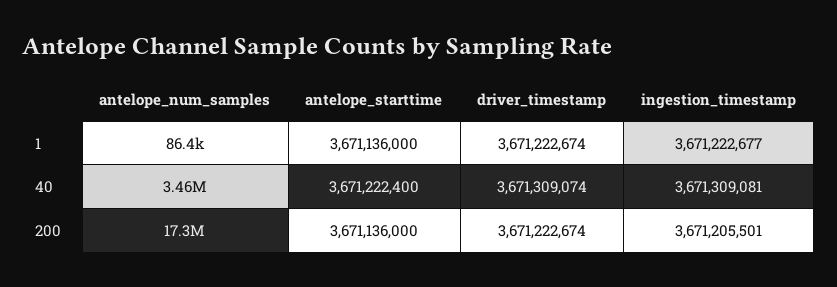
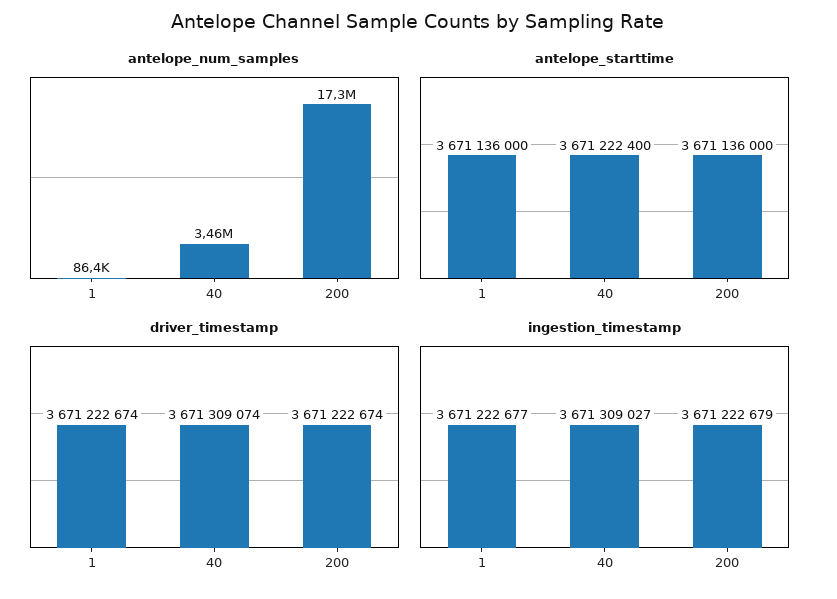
ingestion_timestamp, 40: 3671309081 -> 3671309027
ingestion_timestamp, 200: 3671205501 -> 3671222679

